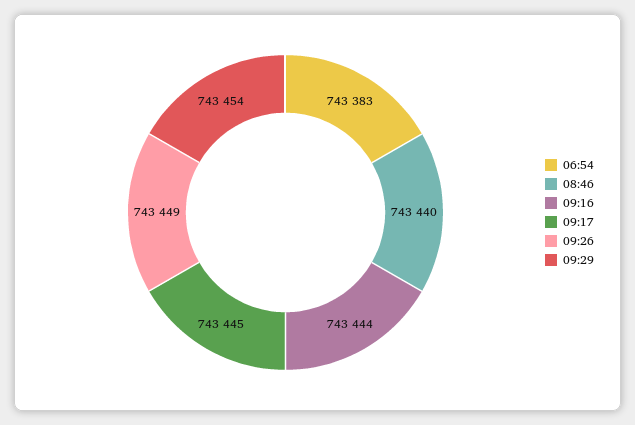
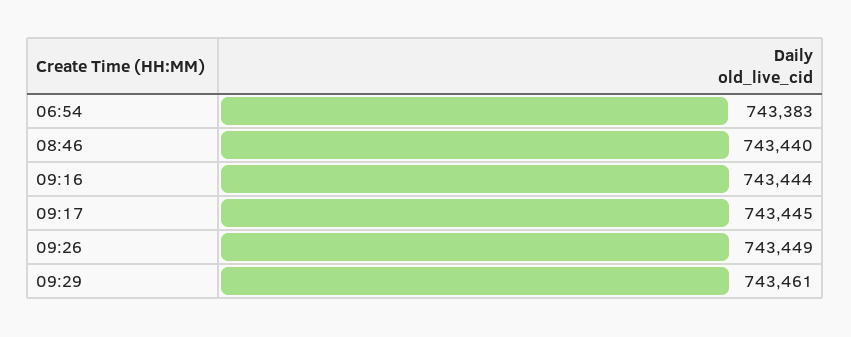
09:29: 743454 -> 743461

